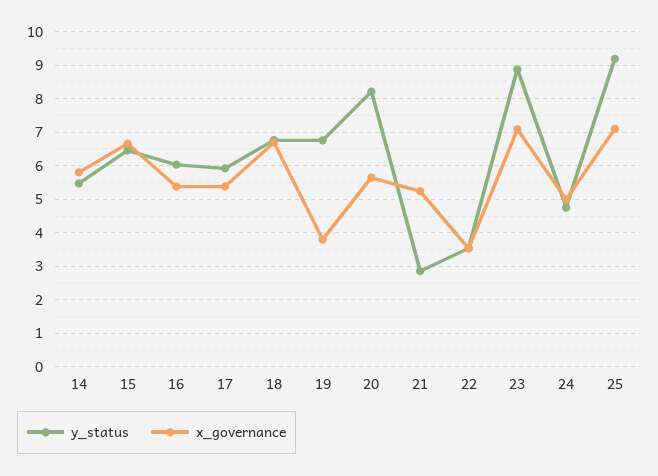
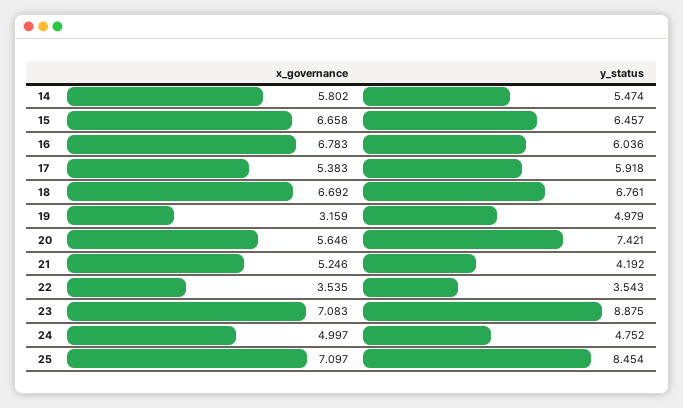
x_governance, 16: 5.4 -> 6.783
y_status, 19: 6.8 -> 4.979
x_governance, 19: 3.8 -> 3.159
y_status, 20: 8.2 -> 7.421
y_status, 21: 2.8 -> 4.192
y_status, 25: 9.2 -> 8.454

